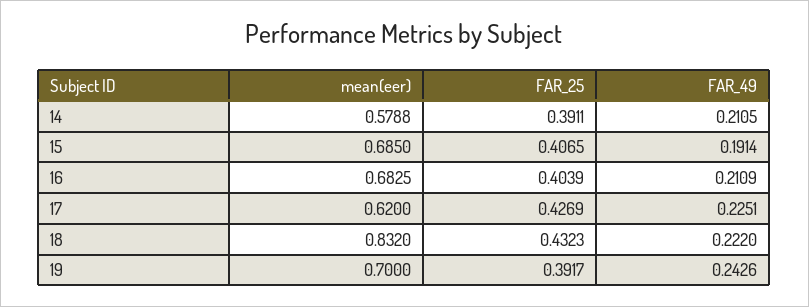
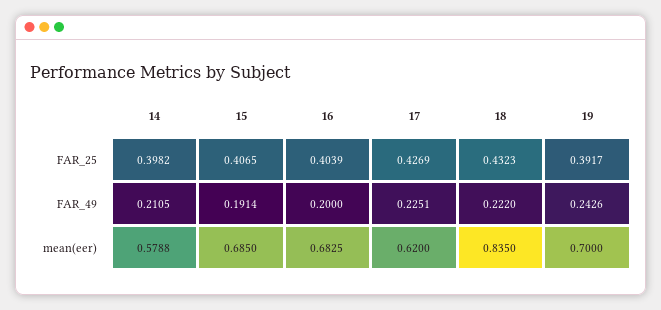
FAR_25, 14: 0.3911 -> 0.3982
FAR_49, 16: 0.2109 -> 0.2
mean(eer), 18: 0.832 -> 0.835

